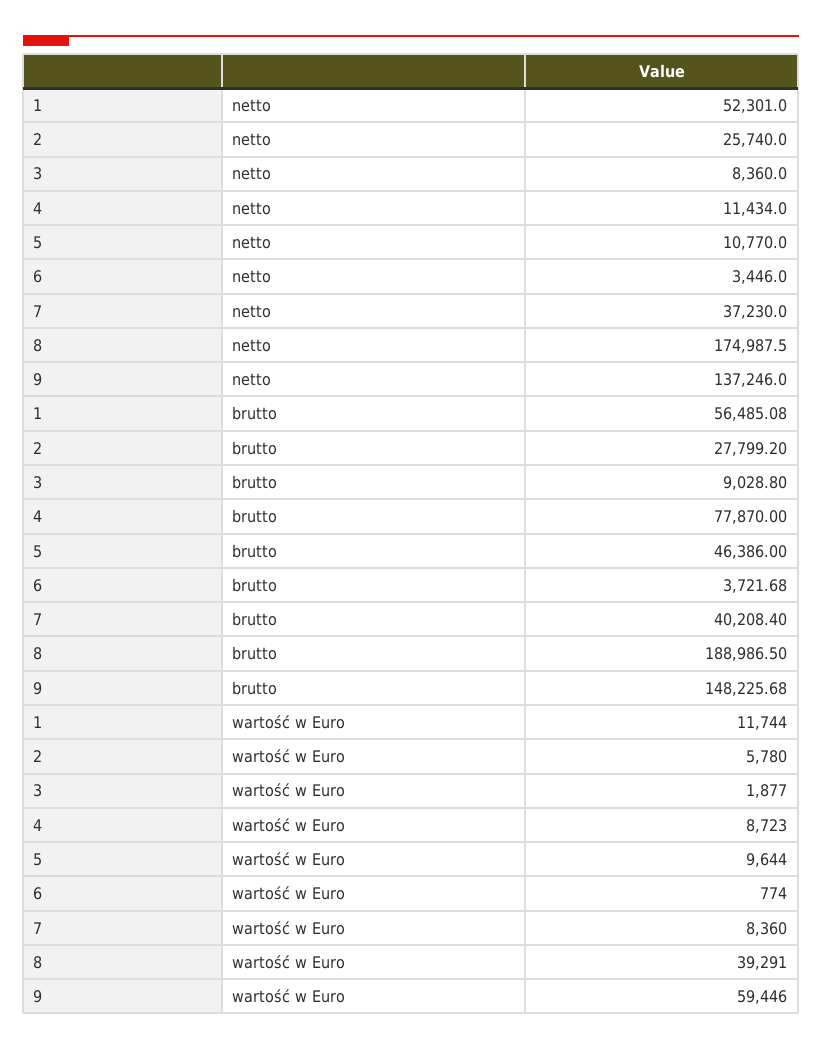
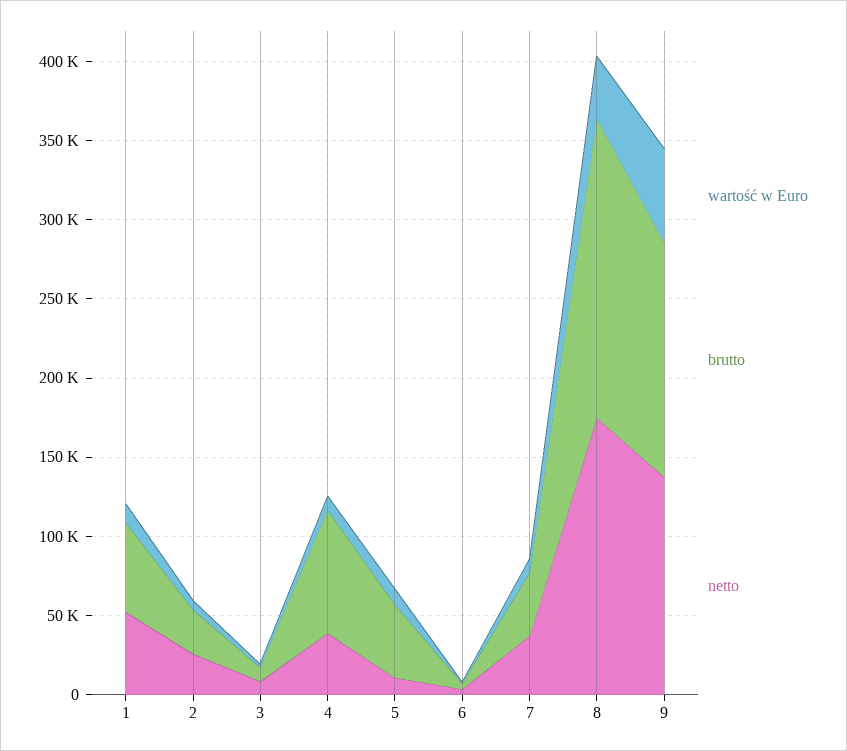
netto, 4: 11434 -> 40000

